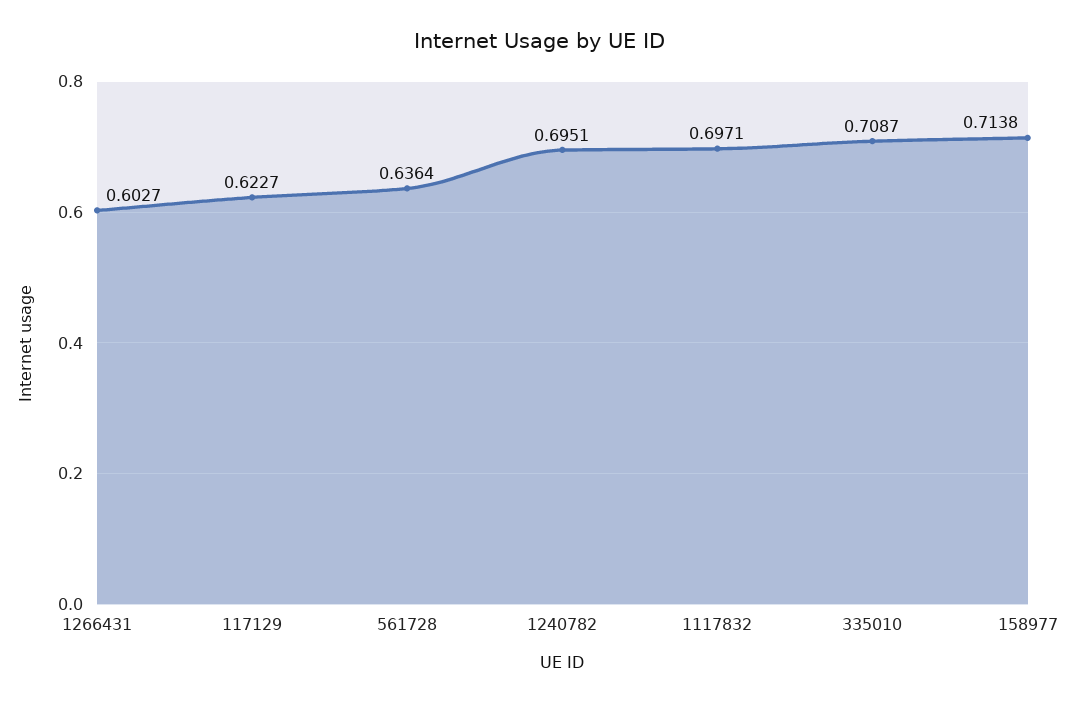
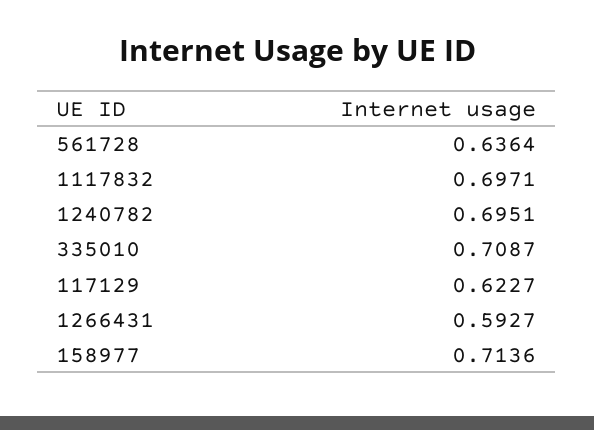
1266431: 0.6027 -> 0.5927
158977: 0.7138 -> 0.7136

